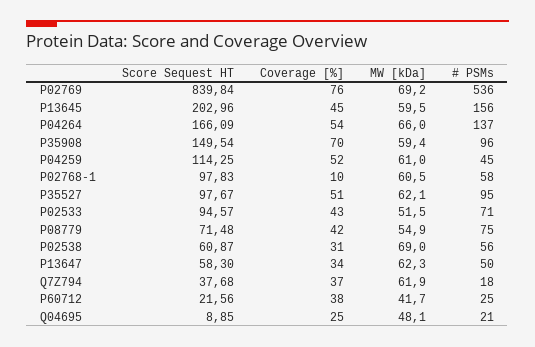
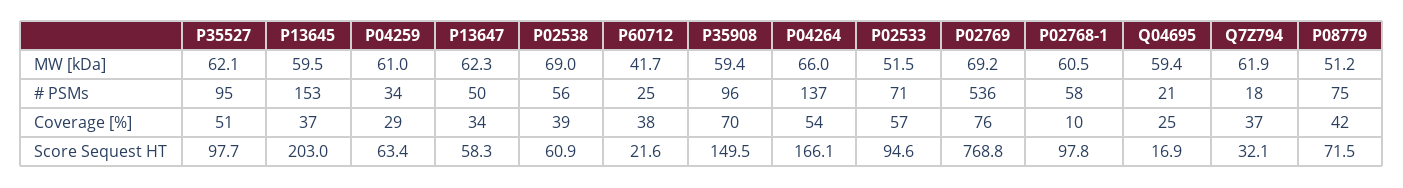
Score Sequest HT, P02769: 839.84 -> 768.8
Coverage [%], P13645: 45 -> 37
# PSMs, P13645: 156 -> 153
Score Sequest HT, P04259: 114.25 -> 63.4
Coverage [%], P04259: 52 -> 29
# PSMs, P04259: 45 -> 34
Coverage [%], P02533: 43 -> 57
MW [kDa], P08779: 54.9 -> 51.2
Coverage [%], P02538: 31 -> 39
Score Sequest HT, Q7Z794: 37.68 -> 32.1
Score Sequest HT, Q04695: 8.85 -> 16.9
MW [kDa], Q04695: 48.1 -> 59.4

